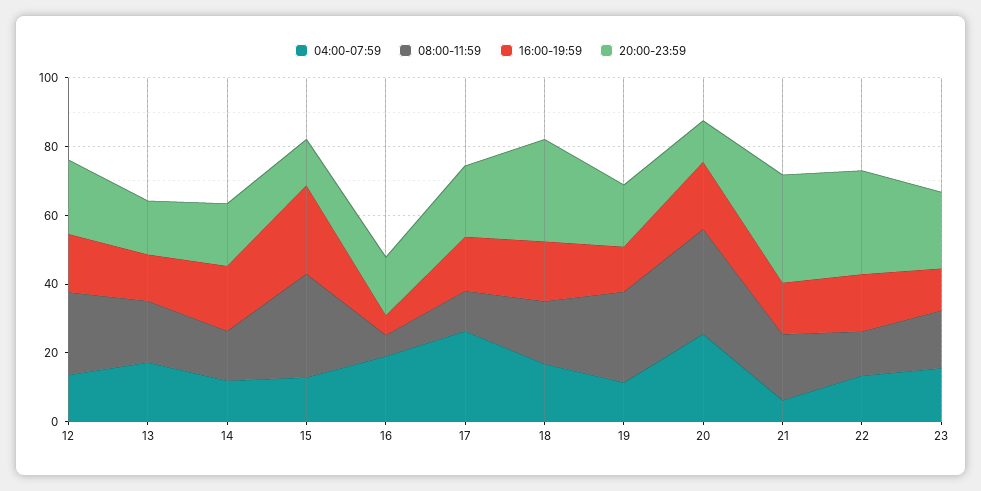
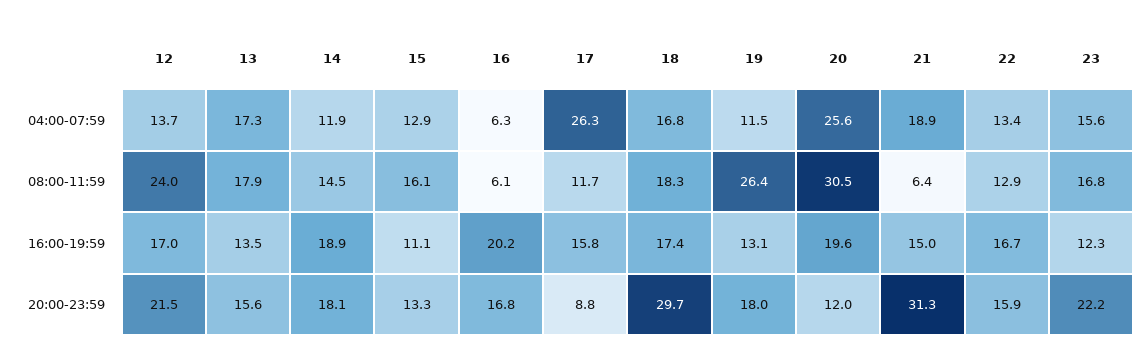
08:00-11:59, 15: 30 -> 16.1
16:00-19:59, 15: 25 -> 11.1
04:00-07:59, 16: 20 -> 6.3
16:00-19:59, 16: 5 -> 20.2
20:00-23:59, 17: 20 -> 8.8
04:00-07:59, 21: 5 -> 18.9
08:00-11:59, 21: 20 -> 6.4
20:00-23:59, 22: 30 -> 15.9

